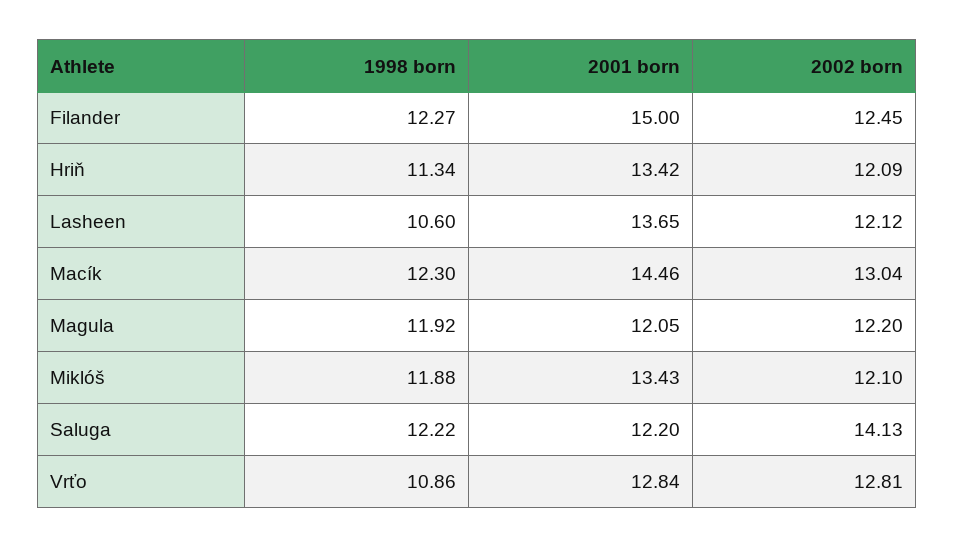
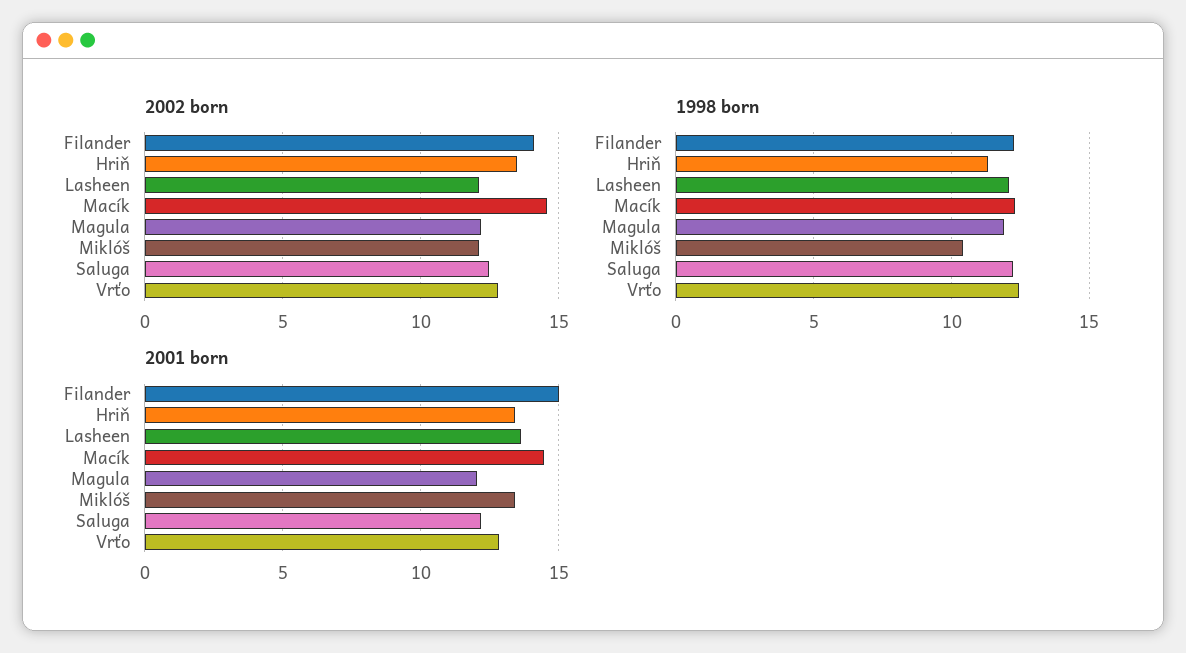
2002 born, Filander: 12.45 -> 14
2002 born, Hriň: 12.09 -> 13.5
1998 born, Lasheen: 10.6 -> 12
2002 born, Macík: 13.04 -> 14.5
1998 born, Miklóš: 11.88 -> 10.5
2002 born, Saluga: 14.13 -> 12.5
1998 born, Vrťo: 10.86 -> 12.5

